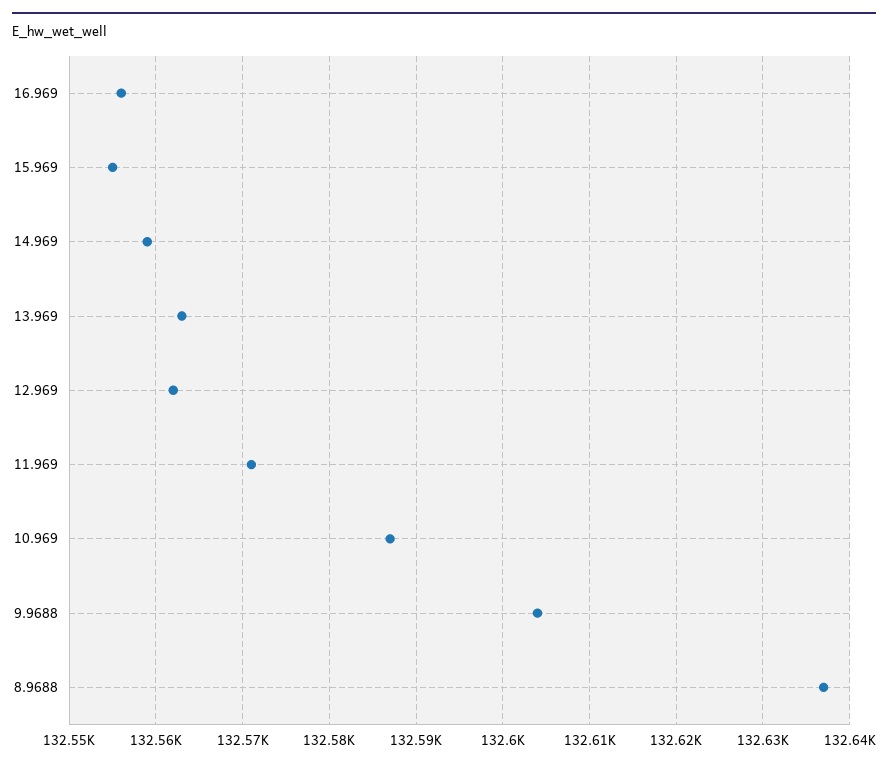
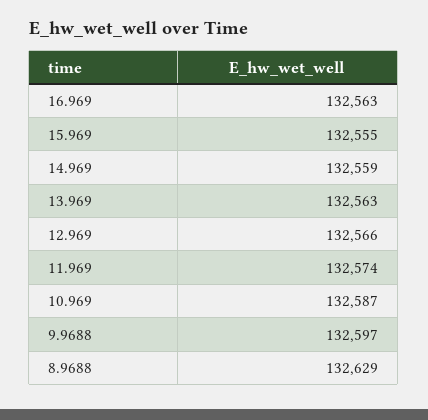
16.969: 132556 -> 132563
12.969: 132562 -> 132566
11.969: 132571 -> 132574
9.9688: 132604 -> 132597
8.9688: 132637 -> 132629

